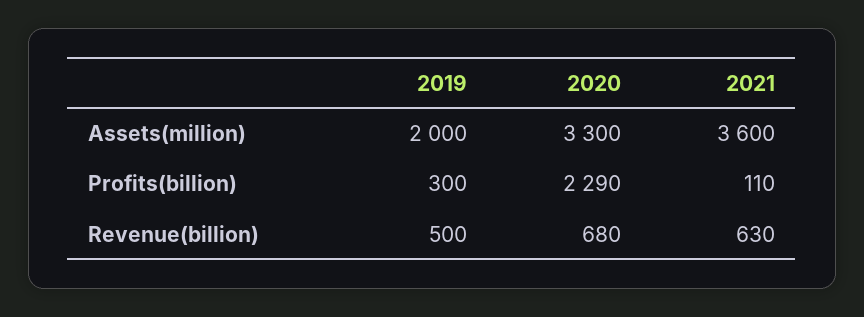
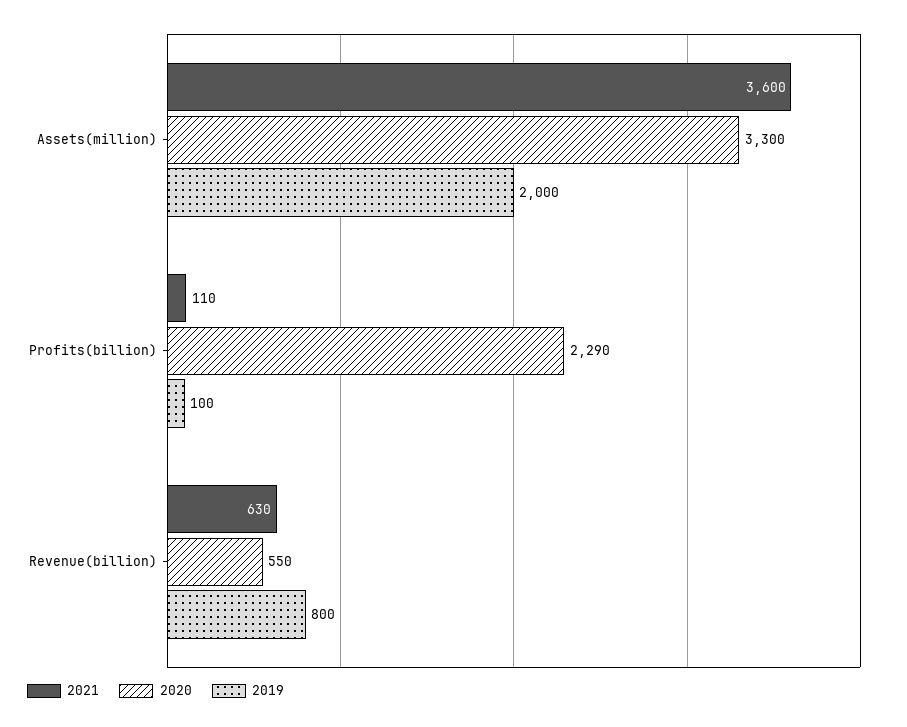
2019, Profits(billion): 300 -> 100
2019, Revenue(billion): 500 -> 800
2020, Revenue(billion): 680 -> 550

